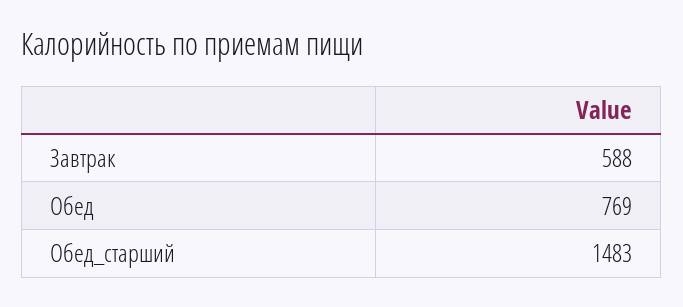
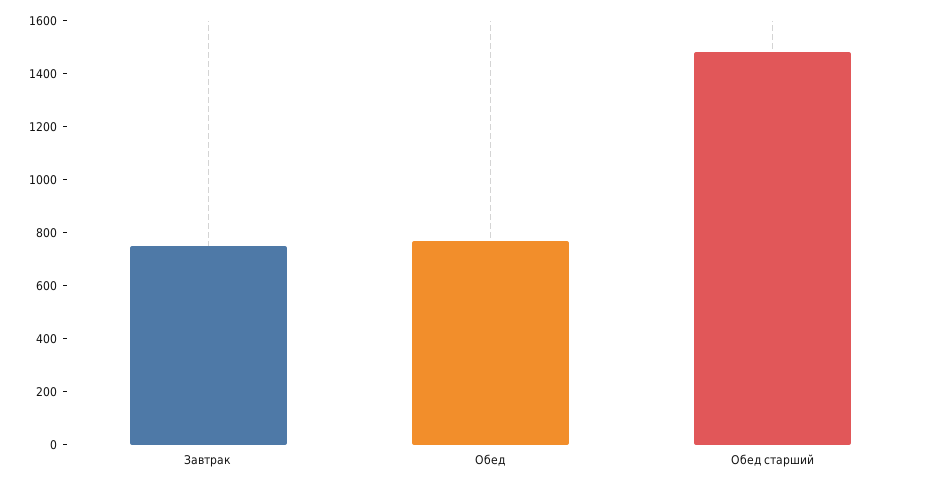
Завтрак: 588 -> 750

